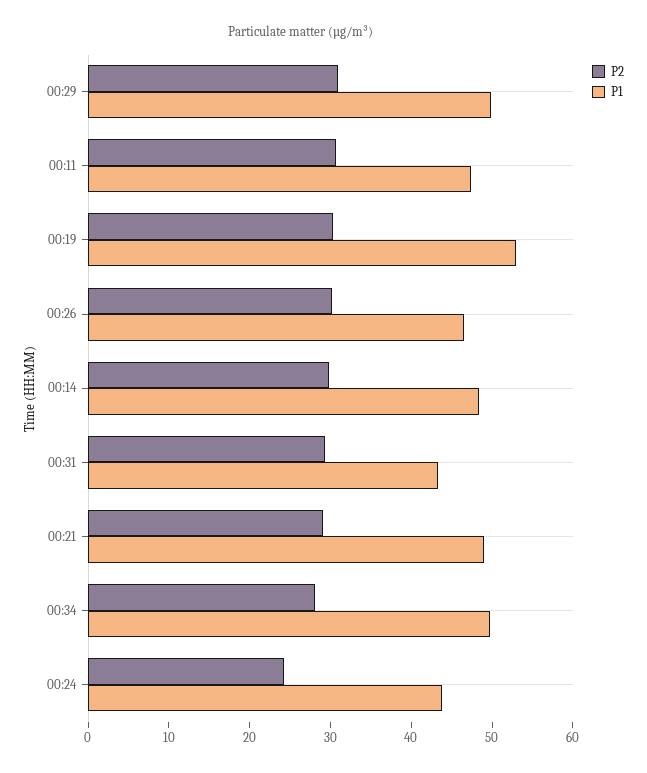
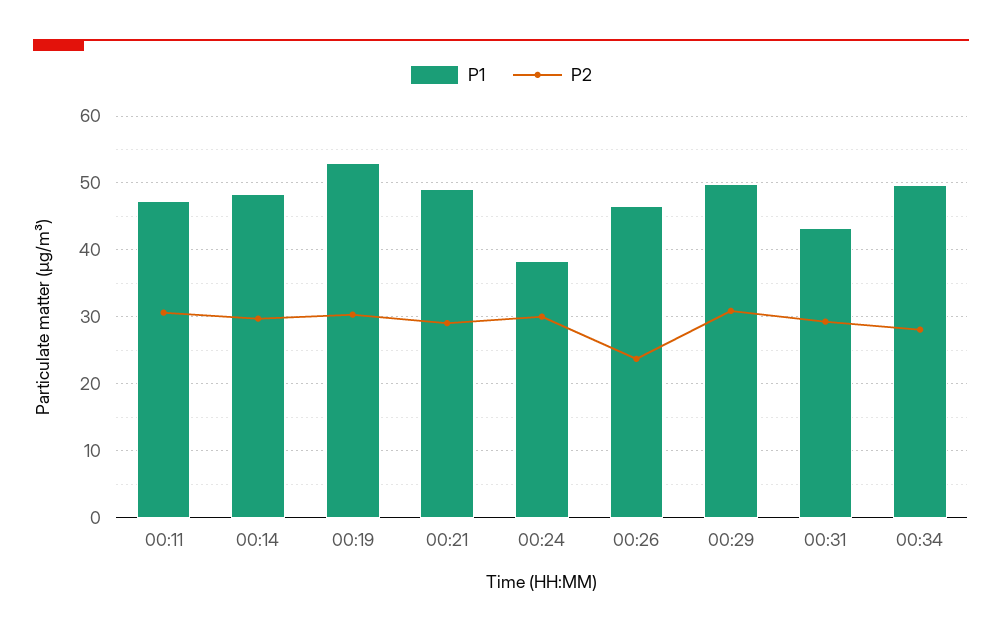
P2, 00:26: 30 -> 24
P2, 00:24: 24 -> 30
P1, 00:24: 44 -> 38

